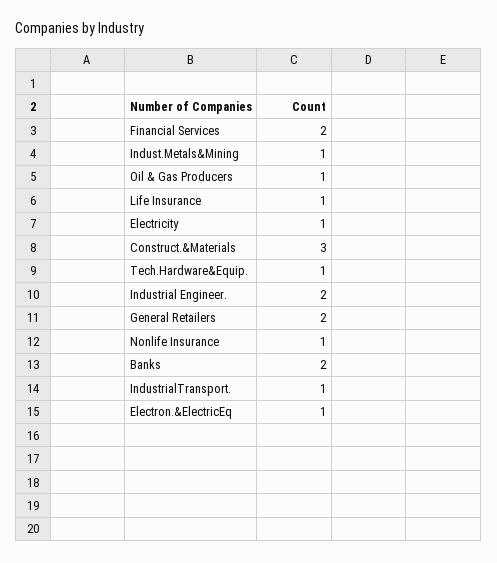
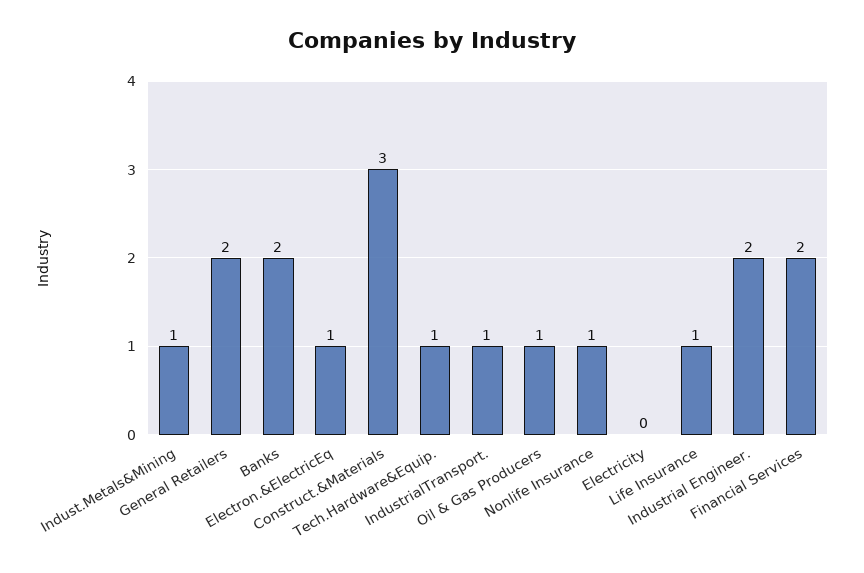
Electricity: 1 -> 0

